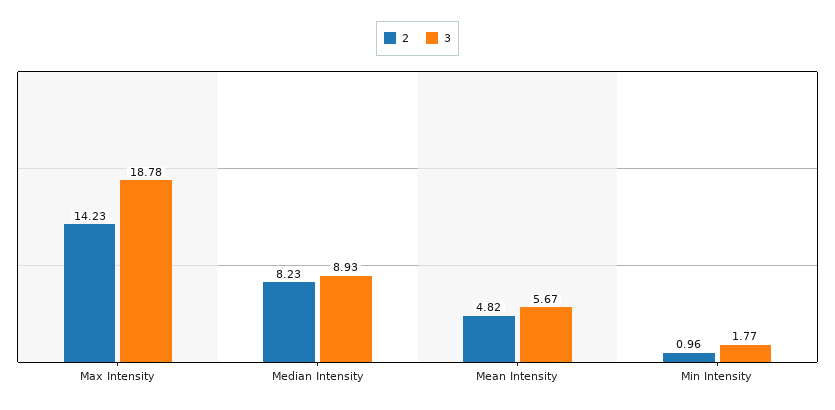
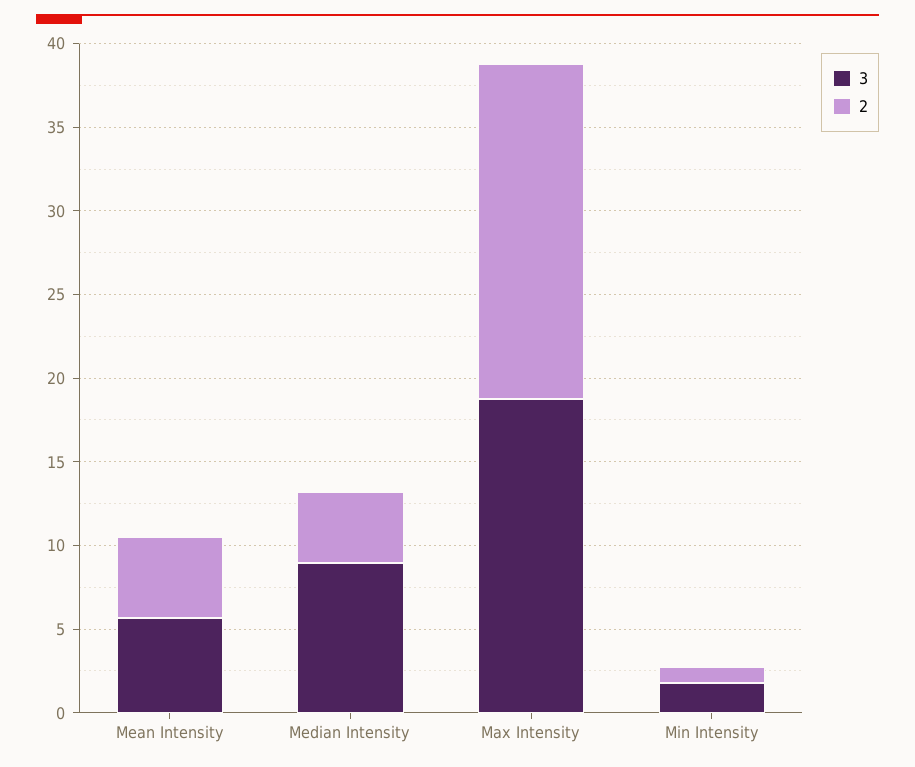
2, Max Intensity: 14.23 -> 20
2, Median Intensity: 8.23 -> 4

